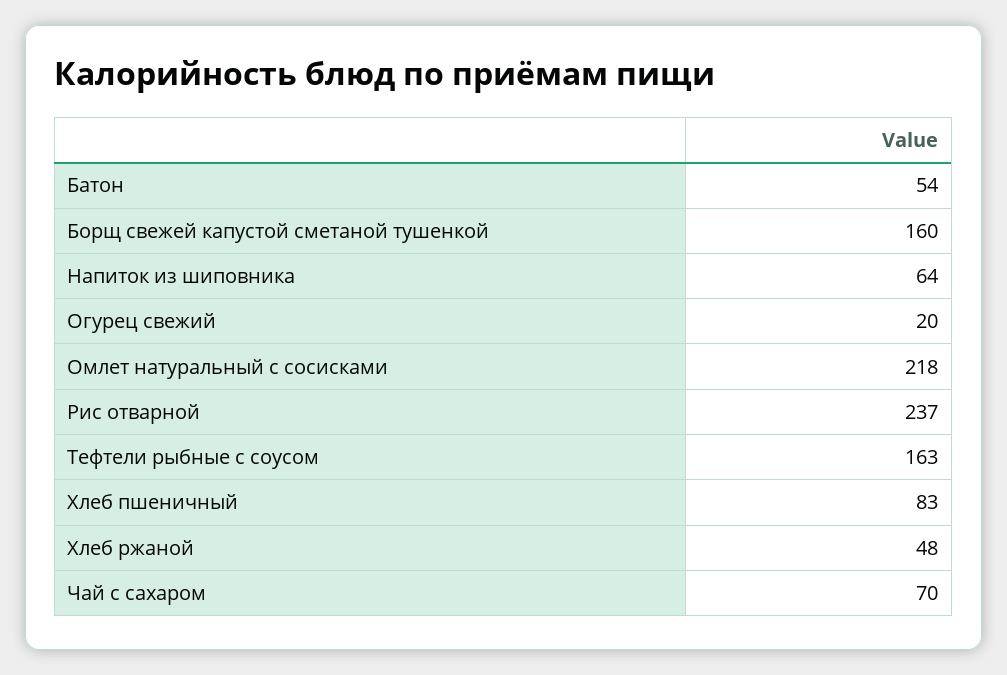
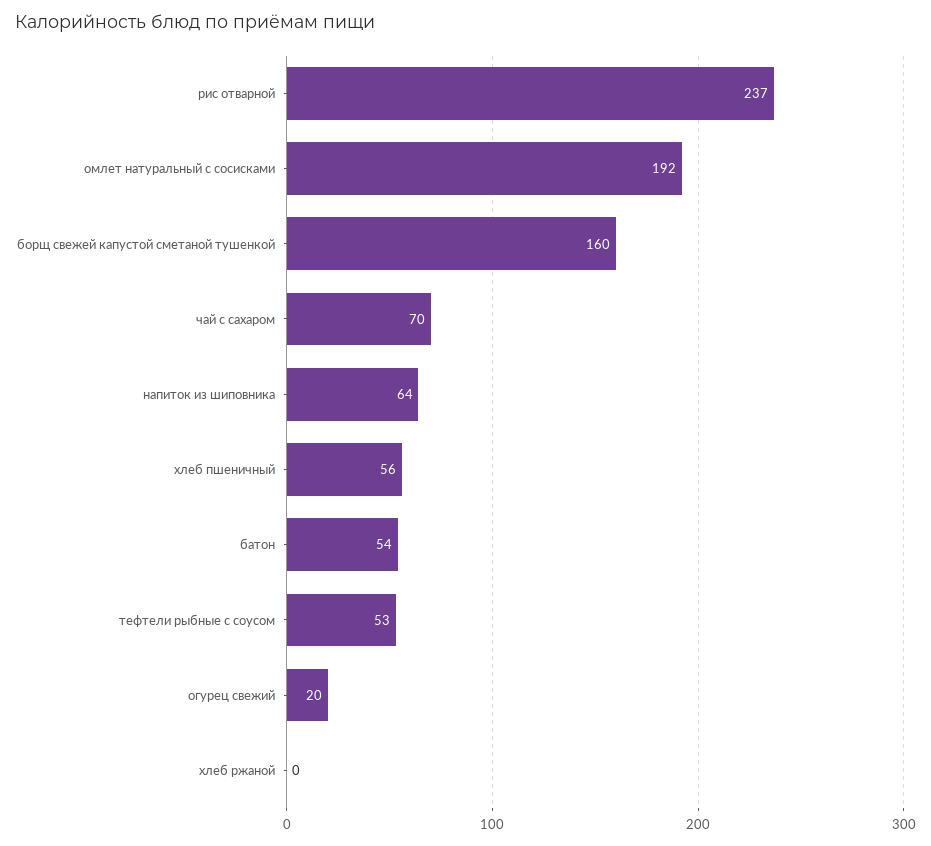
Омлет натуральный с сосисками: 218 -> 192
Тефтели рыбные с соусом: 163 -> 53
Хлеб пшеничный: 83 -> 56
Хлеб ржаной: 48 -> 0

